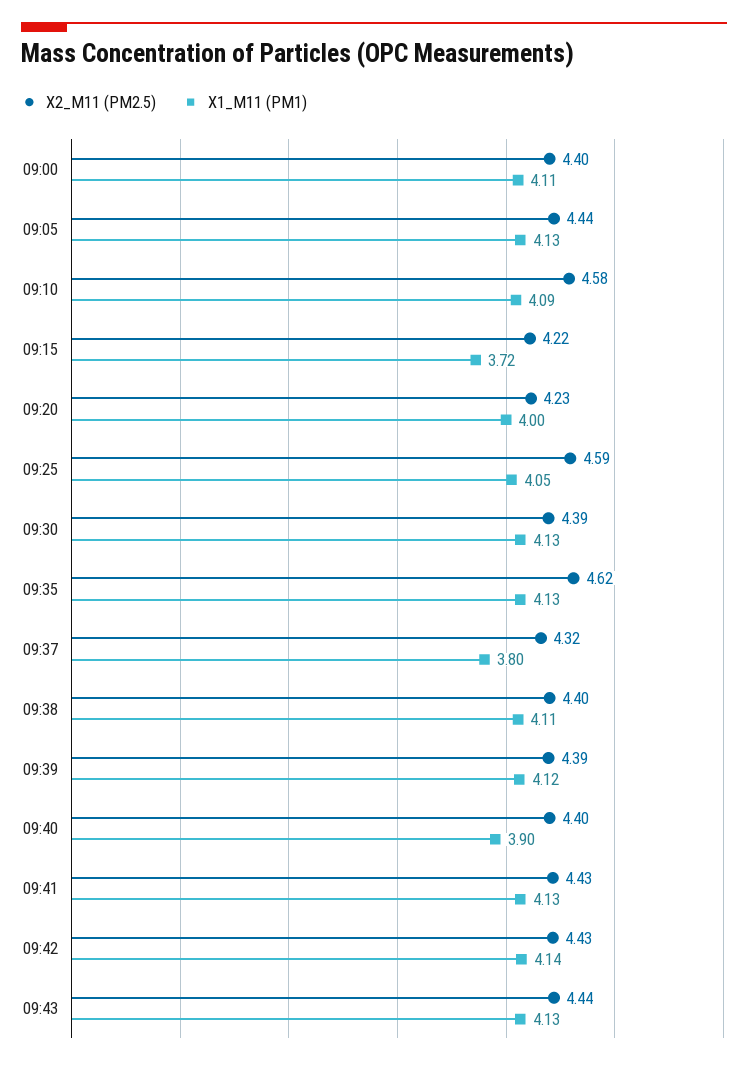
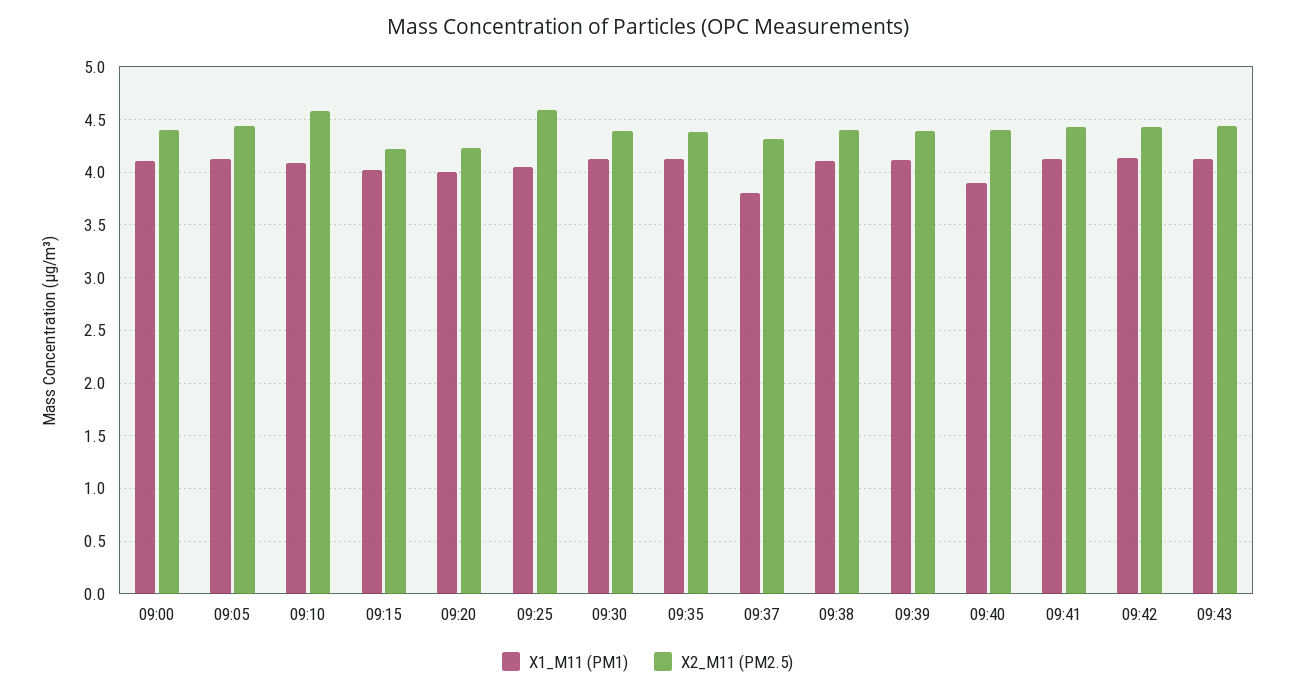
X1_M11 (PM1), 09:15: 3.72 -> 4
X2_M11 (PM2.5), 09:35: 4.62 -> 4.4

